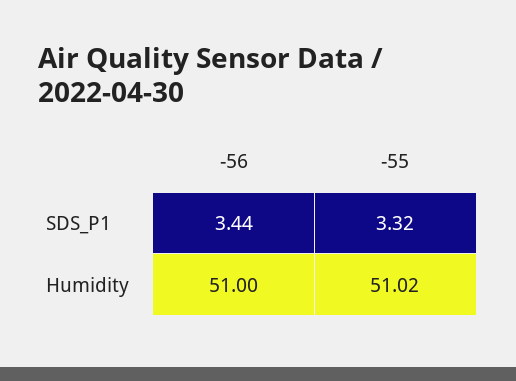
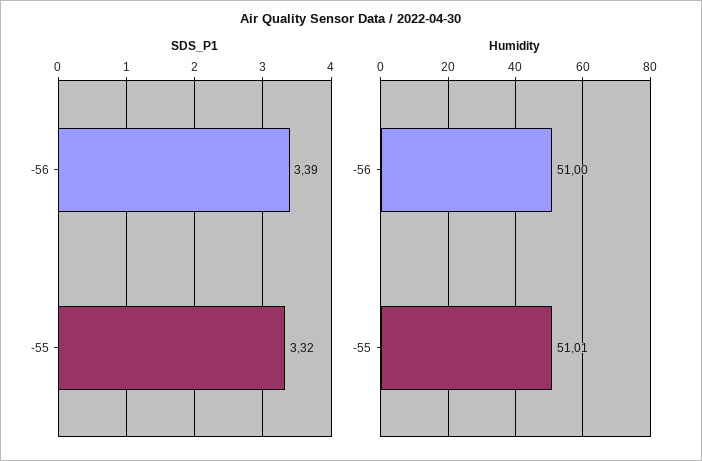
SDS_P1, -56: 3.44 -> 3.39
Humidity, -55: 51.02 -> 51.01

